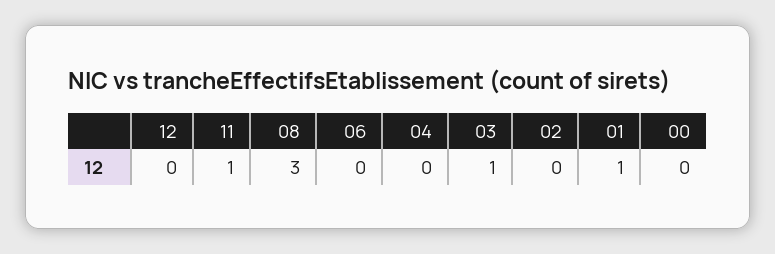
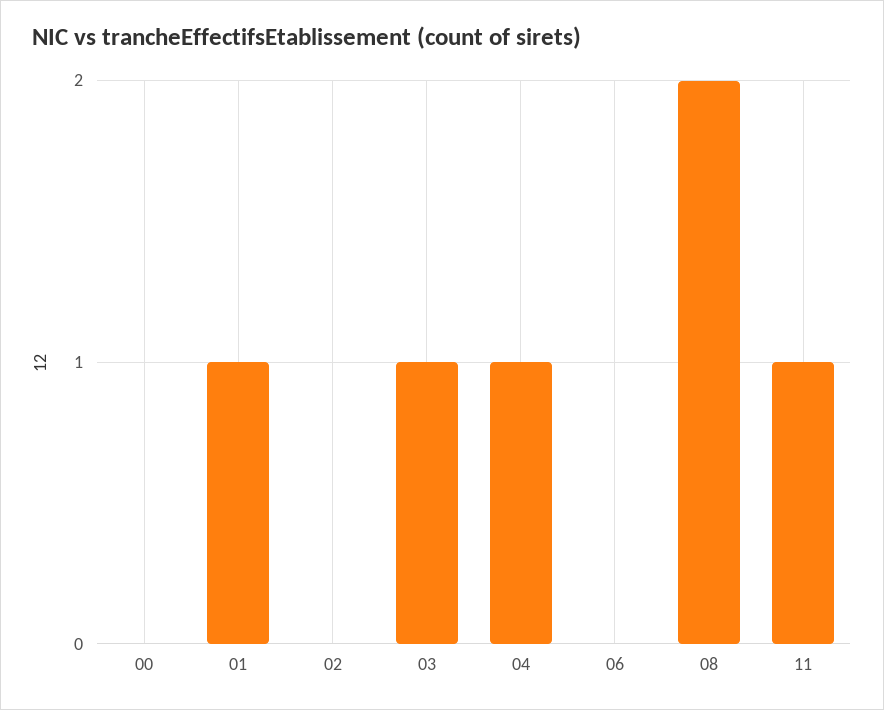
12: 0 -> none
08: 3 -> 2
04: 0 -> 1

